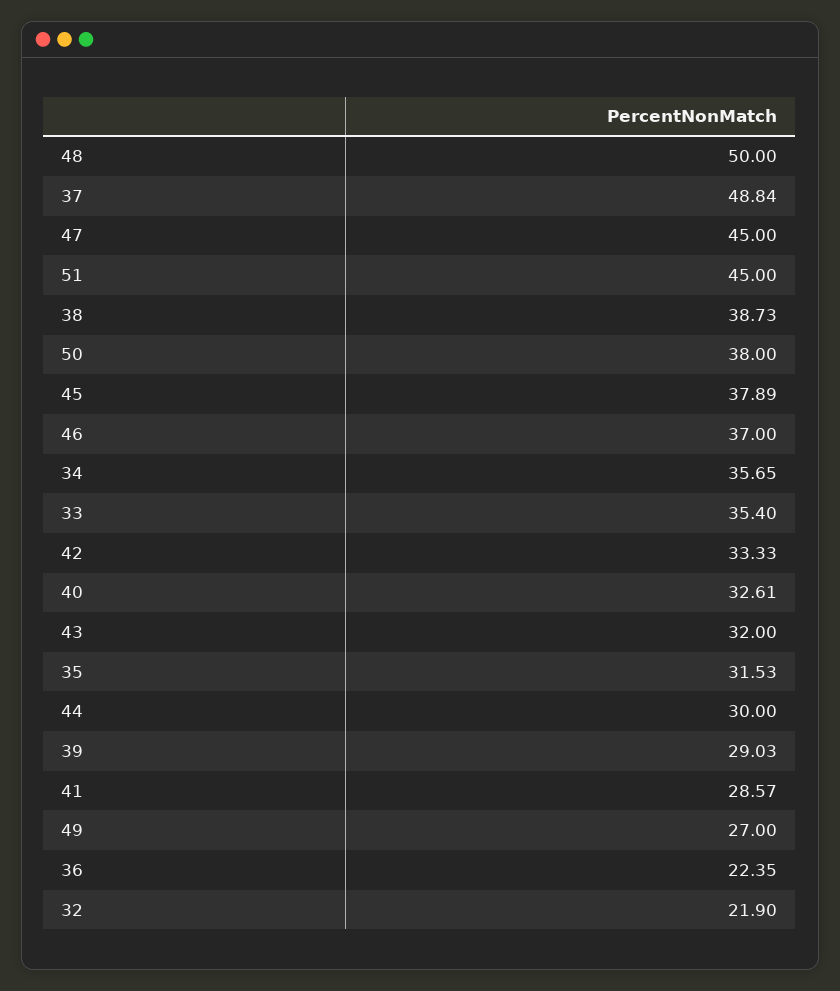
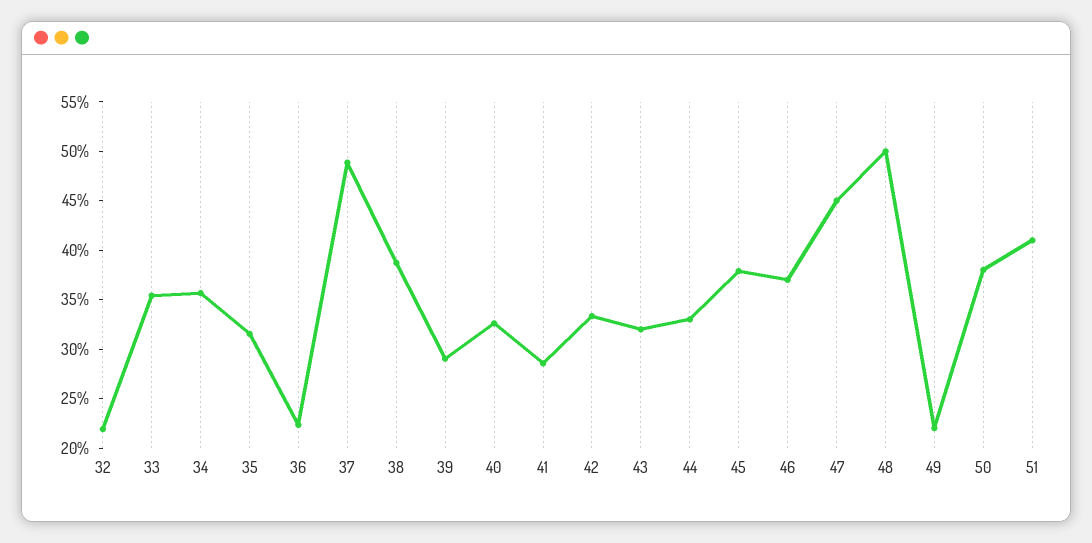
51: 45 -> 41
44: 30 -> 33
49: 27 -> 22

